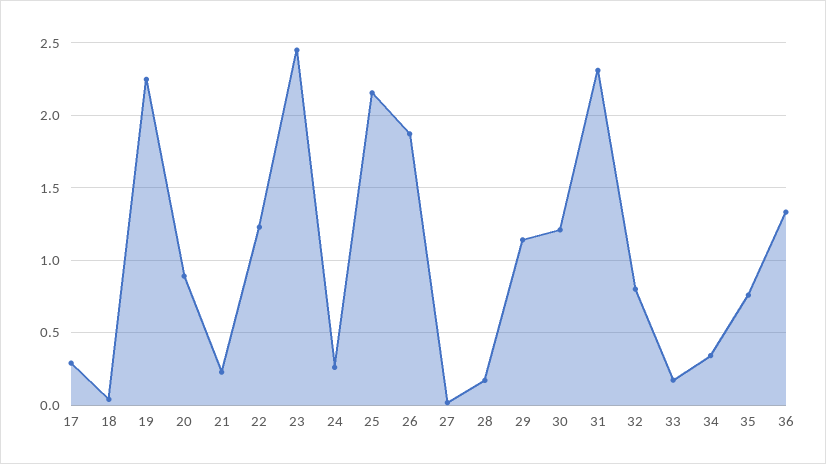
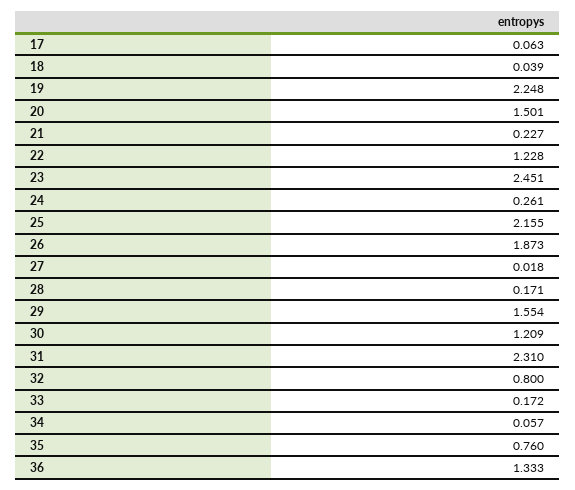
17: 0.3 -> 0.063
20: 0.9 -> 1.501
29: 1.15 -> 1.554
34: 0.35 -> 0.057

